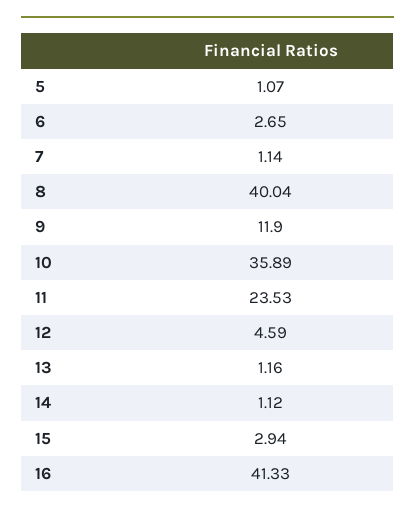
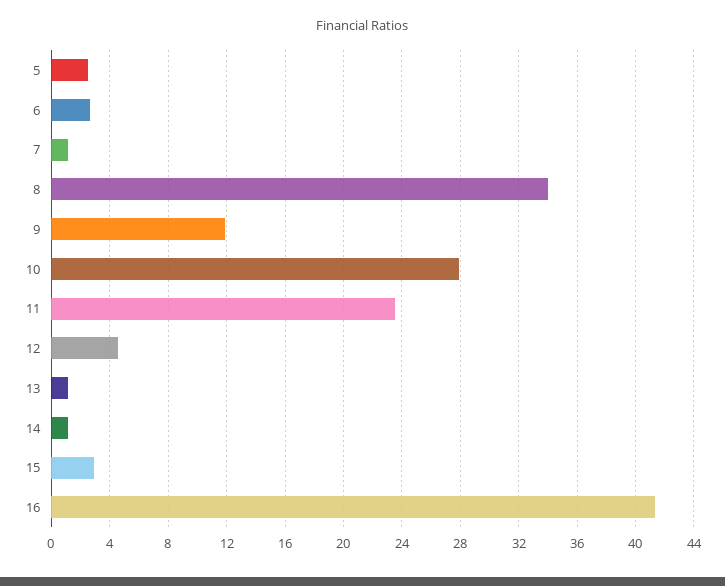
5: 1.07 -> 2.5
8: 40.04 -> 34
10: 35.89 -> 28

